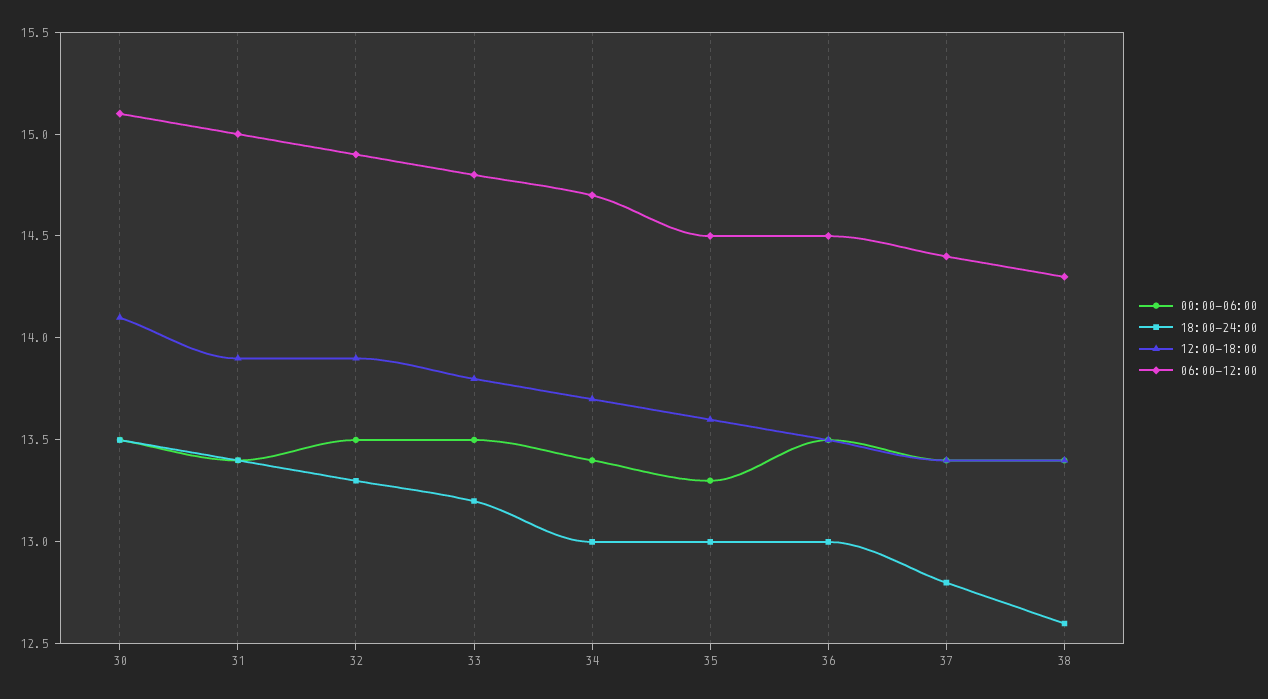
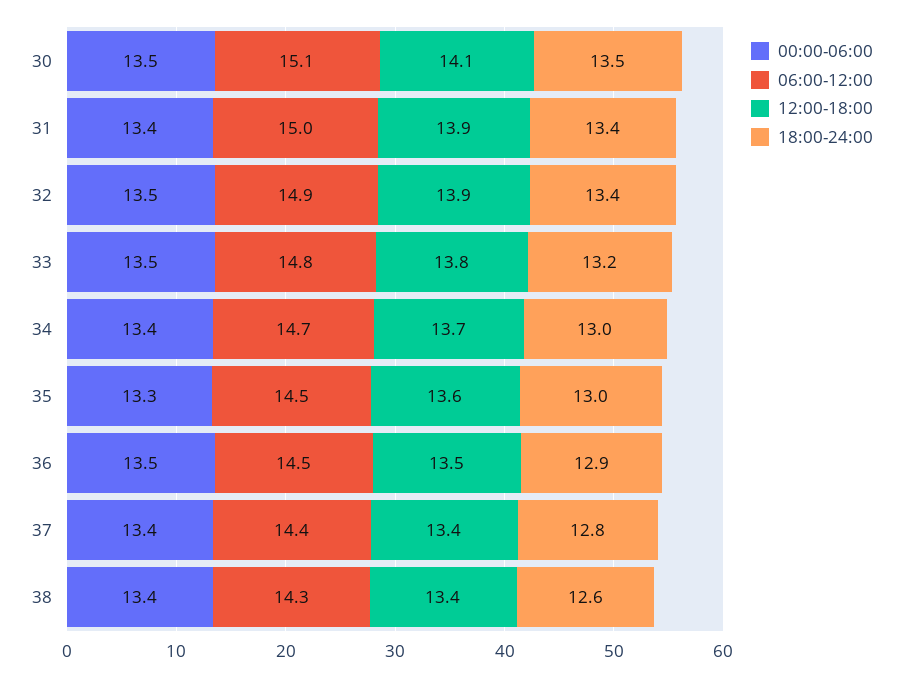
18:00-24:00, 32: 13.3 -> 13.4
18:00-24:00, 36: 13 -> 12.9

